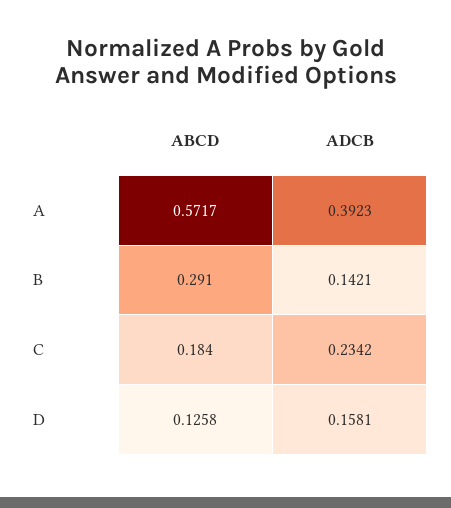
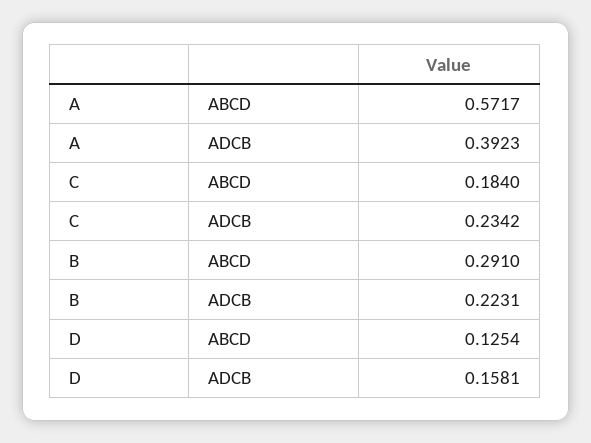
ADCB, B: 0.1421 -> 0.2231
ABCD, D: 0.1258 -> 0.1254

